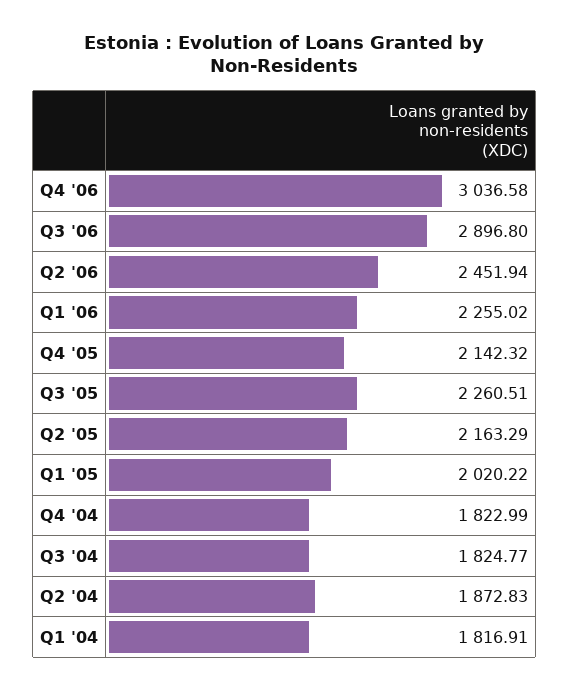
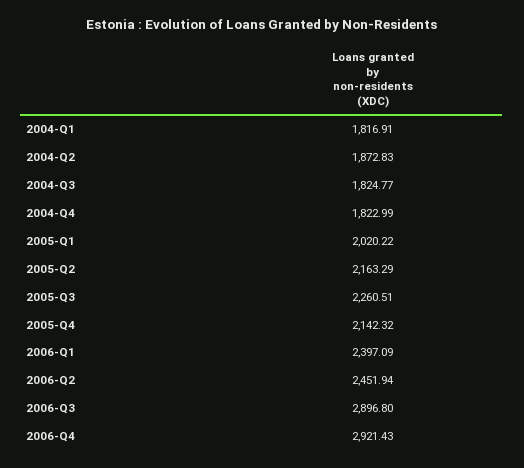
Q4 '06: 3036.58 -> 2921.43
Q1 '06: 2255.02 -> 2397.09

